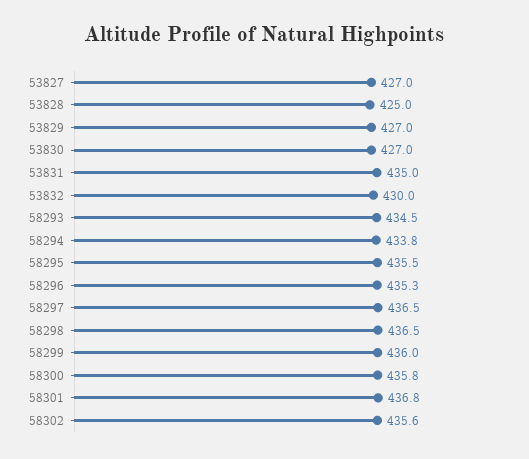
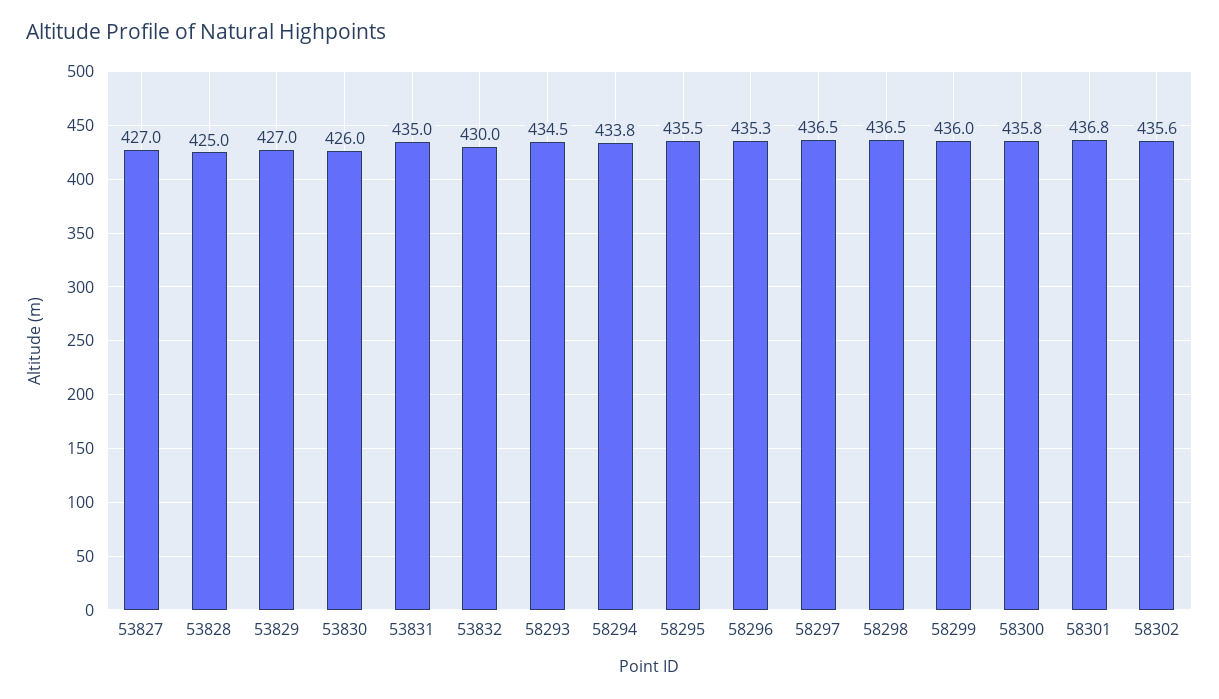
53830: 427 -> 426

